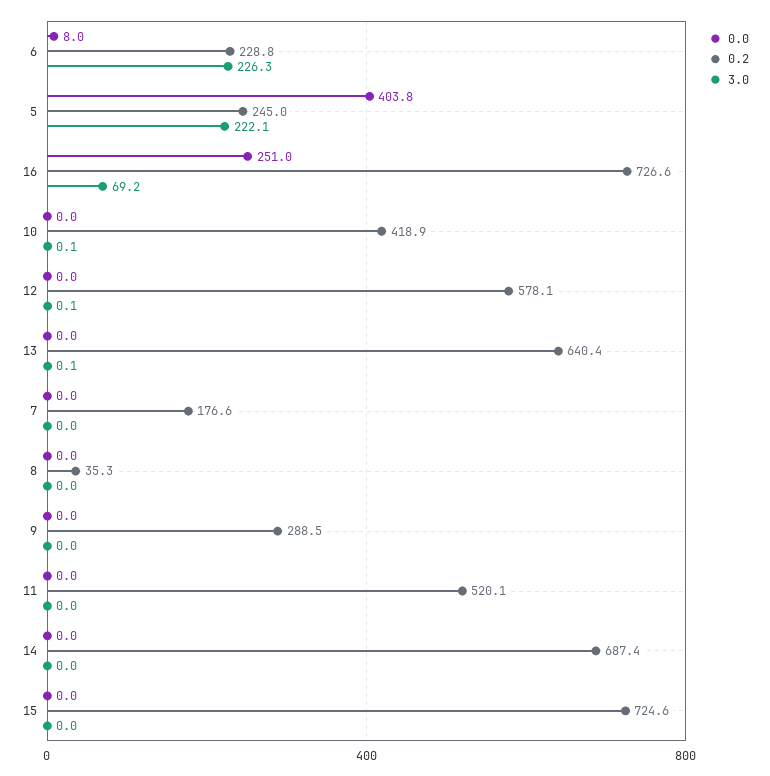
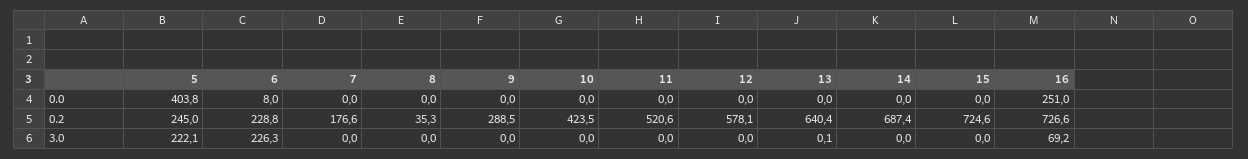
0.2, 10: 418.9 -> 423.5
3.0, 10: 0.1 -> 0
3.0, 12: 0.1 -> 0
0.2, 11: 520.1 -> 520.6

